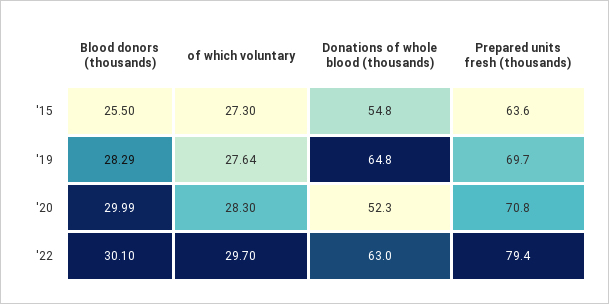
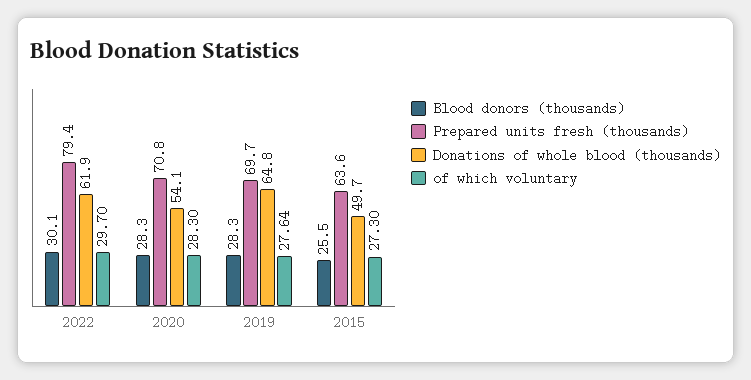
Donations of whole blood (thousands), '15: 54.8 -> 49.7
Blood donors (thousands), '20: 29.99 -> 28.3
Donations of whole blood (thousands), '20: 52.3 -> 54.1
Donations of whole blood (thousands), '22: 63 -> 61.9

